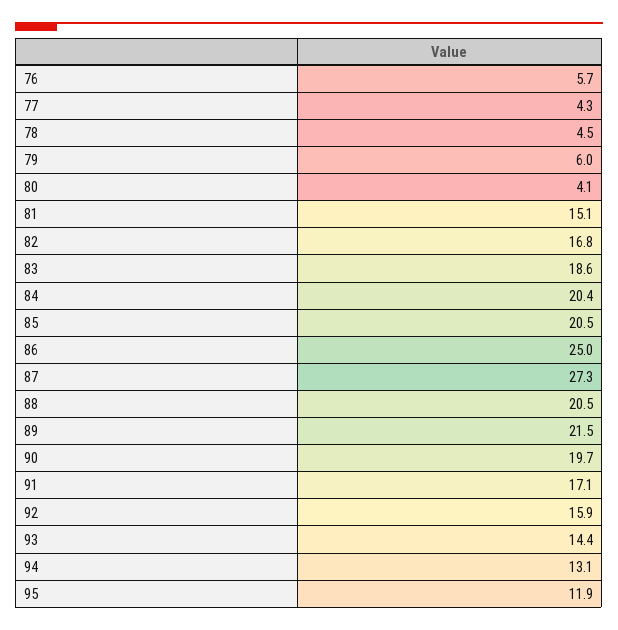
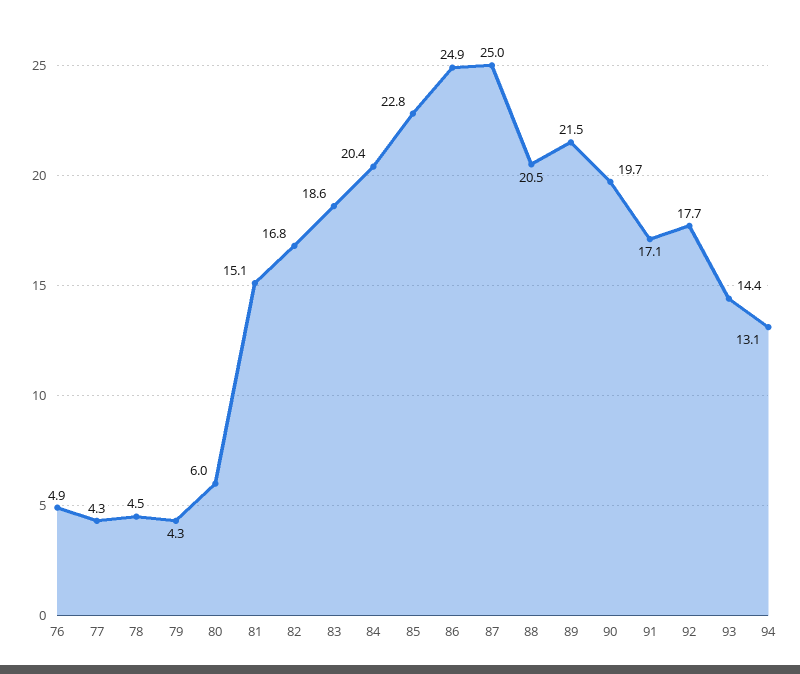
76: 5.7 -> 4.9
79: 6 -> 4.3
80: 4.1 -> 6
85: 20.5 -> 22.8
86: 25 -> 24.9
87: 27.3 -> 25
92: 15.9 -> 17.7
95: 11.9 -> none

